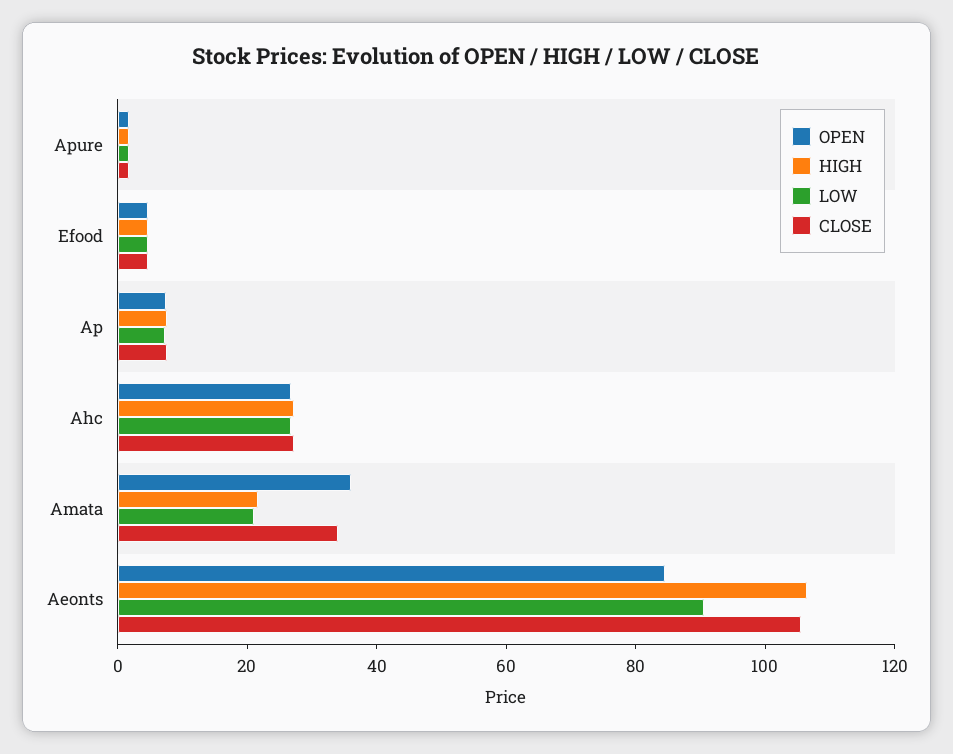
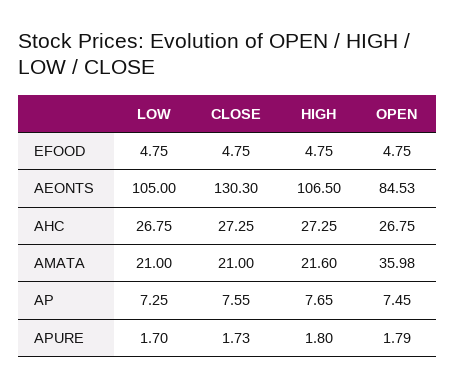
CLOSE, Amata: 35 -> 21
LOW, Aeonts: 90 -> 105
CLOSE, Aeonts: 105 -> 130.3

